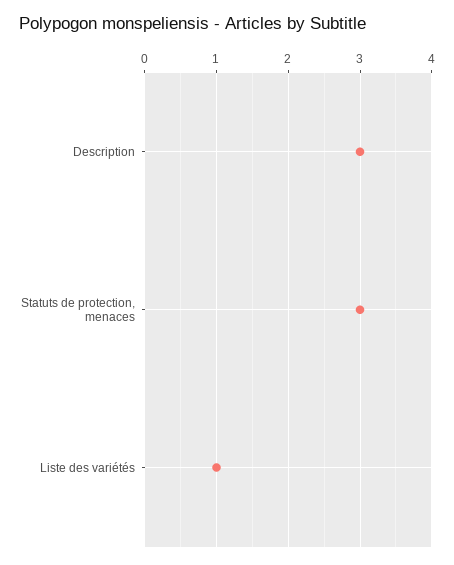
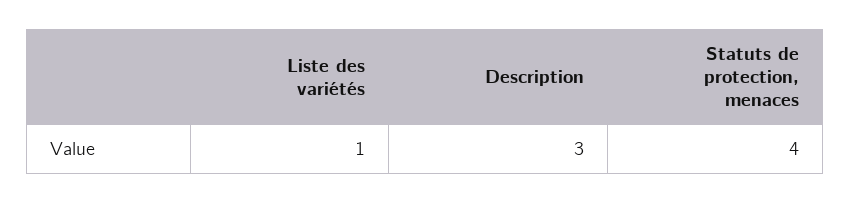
Statuts de protection, menaces: 3 -> 4

